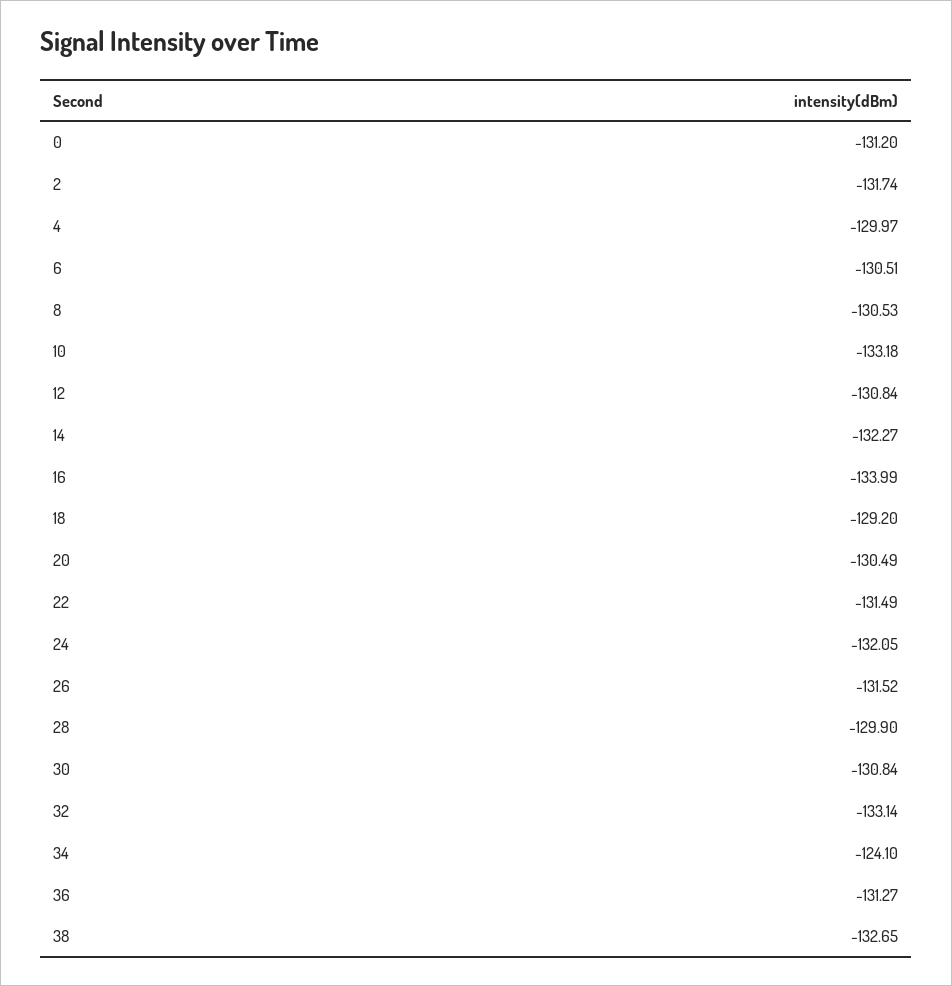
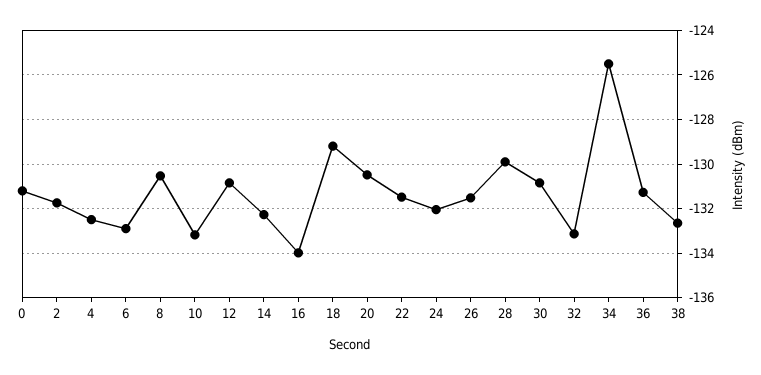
4: -129.97 -> -132.5
6: -130.51 -> -133
34: -124.1 -> -125.5

